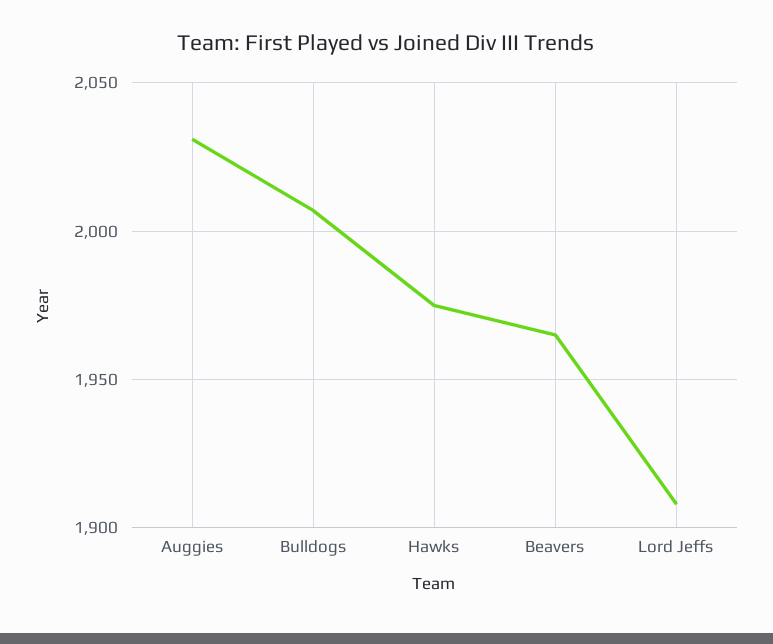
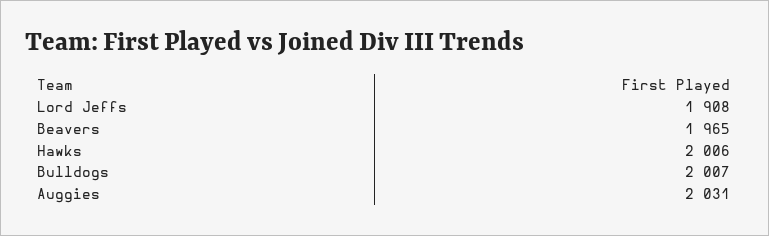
Hawks: 1975 -> 2006

